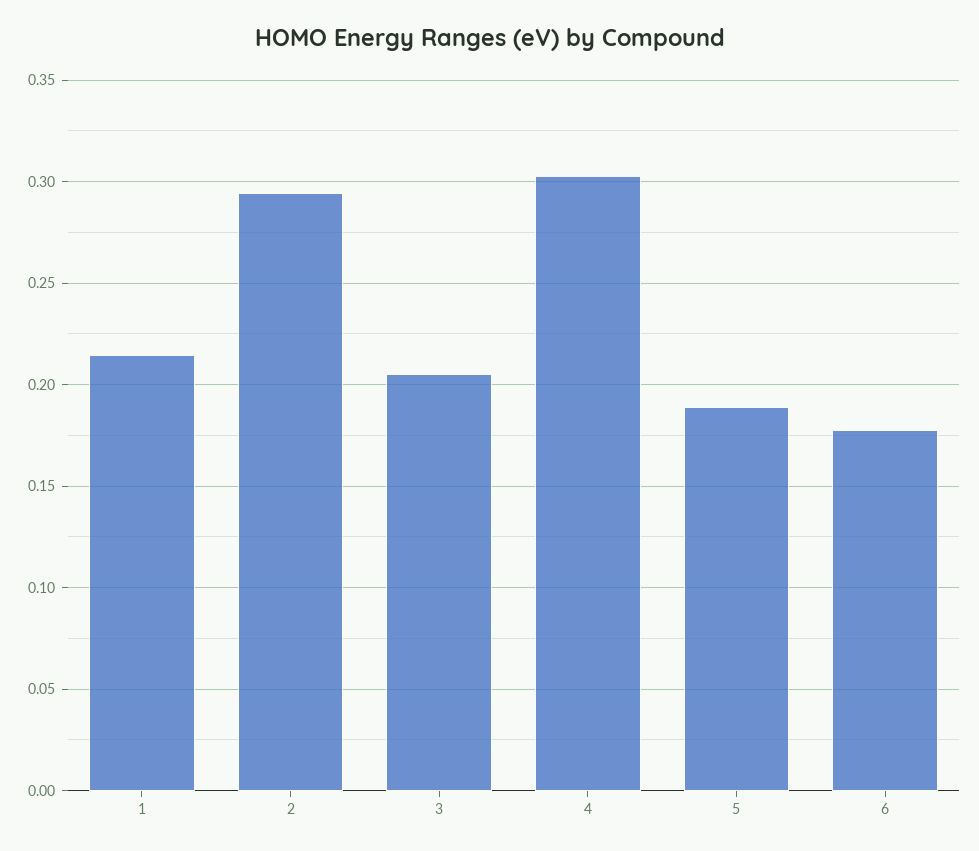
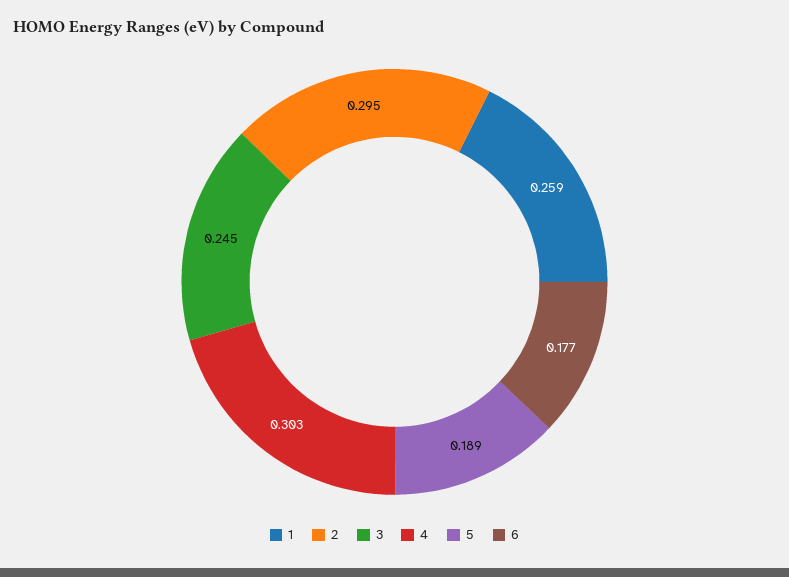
1: 0.215 -> 0.259
3: 0.205 -> 0.245

